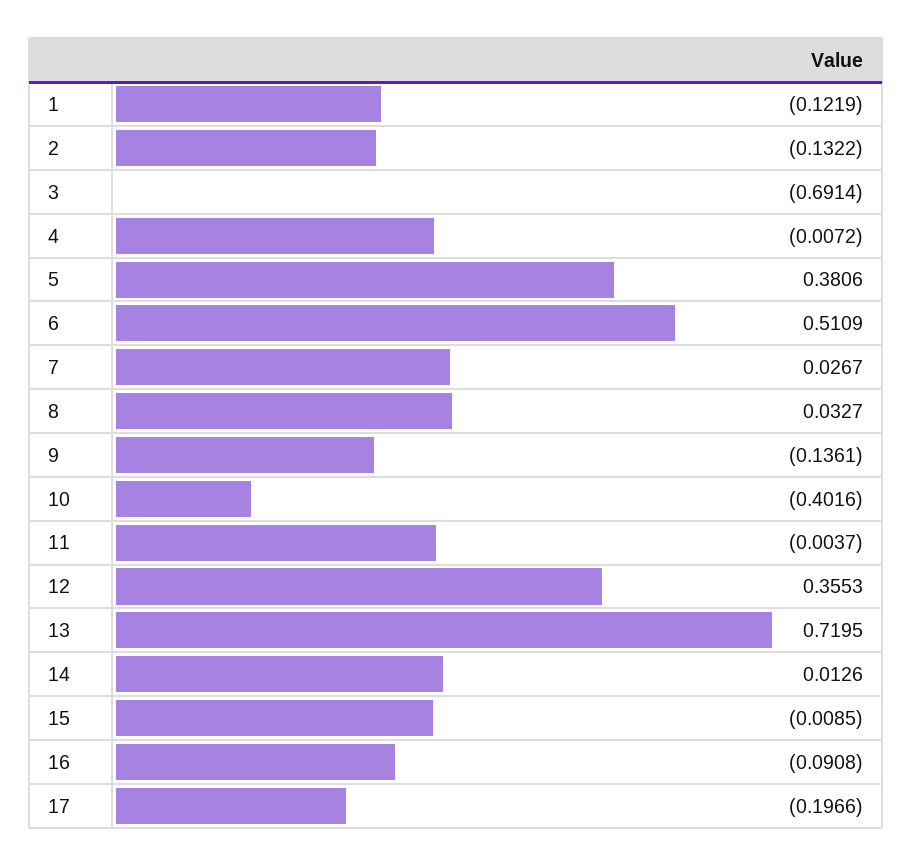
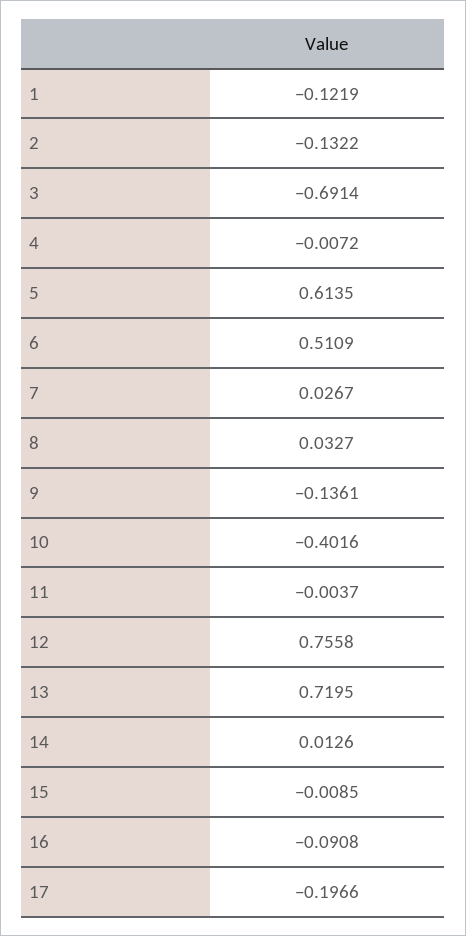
5: 0.3806 -> 0.6135
12: 0.3553 -> 0.7558

